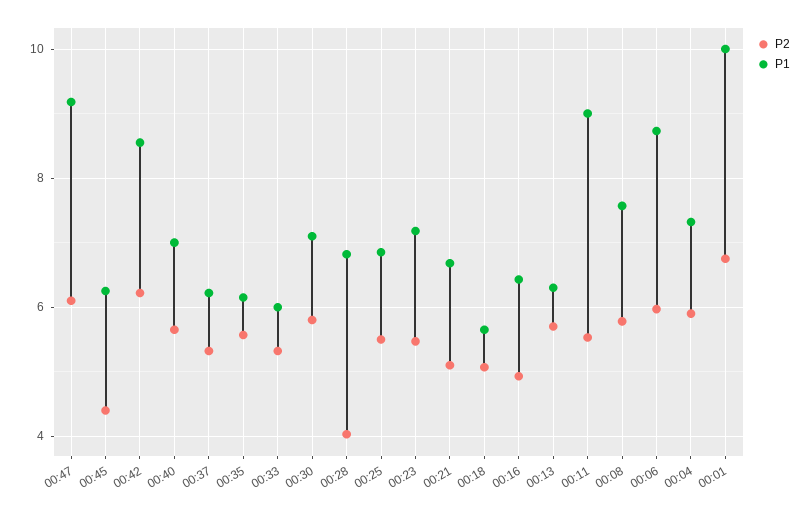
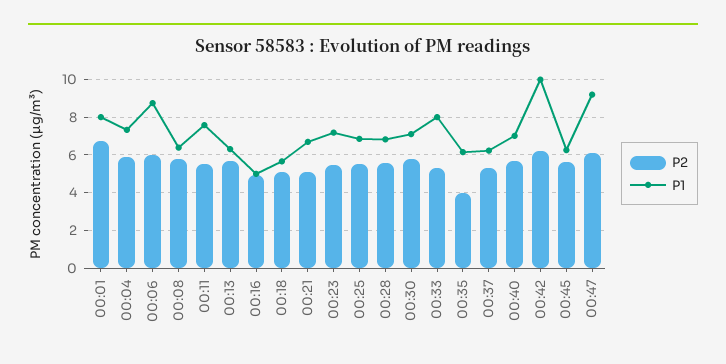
P2, 00:45: 4.4 -> 5.5
P1, 00:42: 8.6 -> 10
P2, 00:35: 5.6 -> 4
P1, 00:33: 6 -> 8
P2, 00:28: 4 -> 5.5
P1, 00:16: 6.4 -> 5
P1, 00:11: 9 -> 7.5
P1, 00:08: 7.6 -> 6.5
P1, 00:01: 10 -> 8

